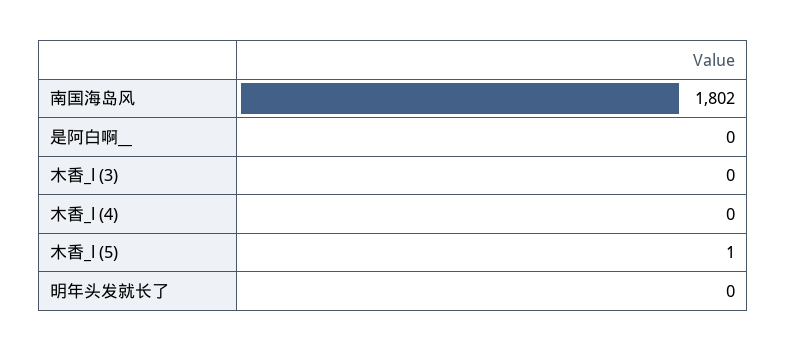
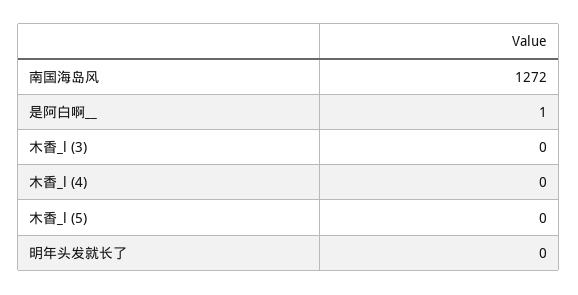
南国海岛风: 1802 -> 1272
是阿白啊__: 0 -> 1
木香_l (5): 1 -> 0

